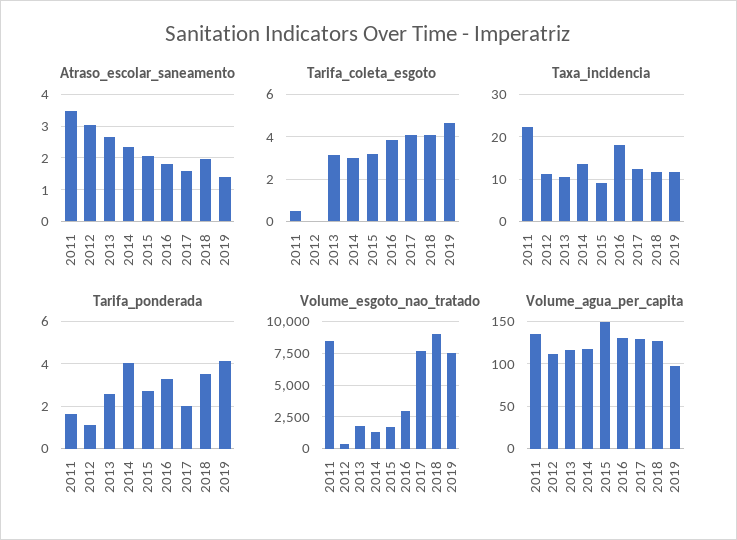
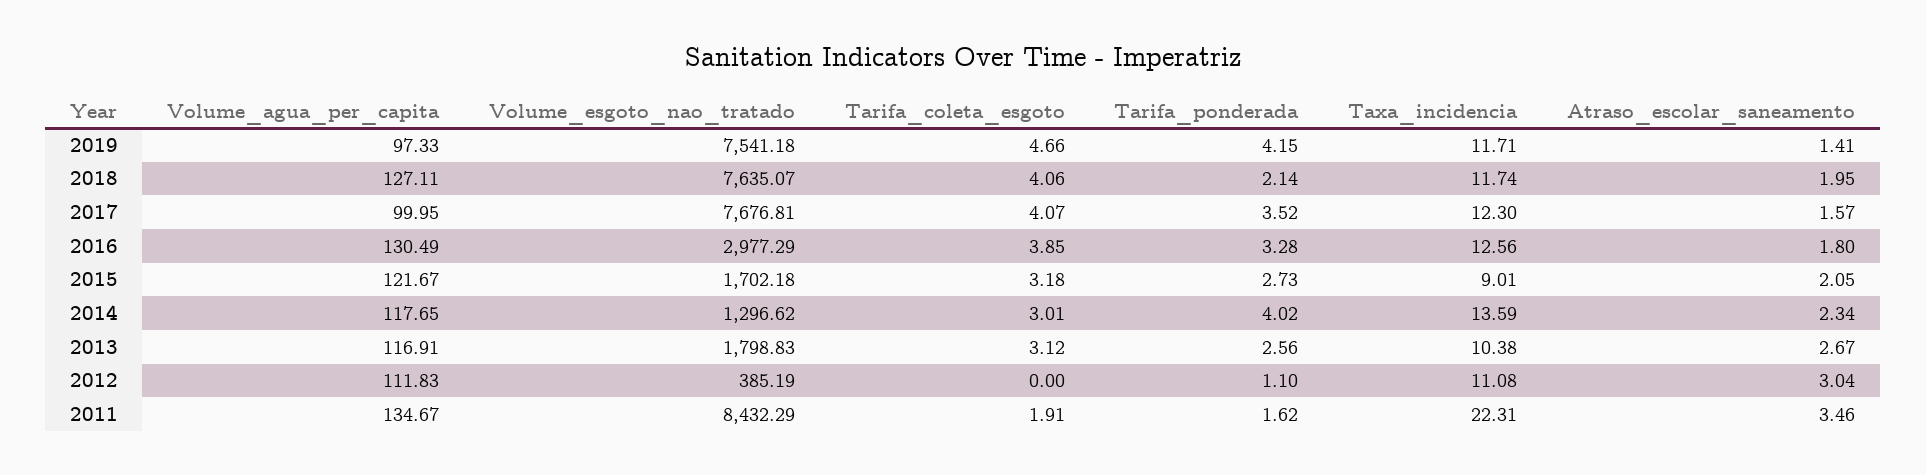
Tarifa_coleta_esgoto, 2011: 0.5 -> 1.91
Taxa_incidencia, 2016: 18 -> 12.56
Tarifa_ponderada, 2017: 2 -> 3.52
Tarifa_ponderada, 2018: 3.5 -> 2.14
Volume_esgoto_nao_tratado, 2018: 9000 -> 7635.07
Volume_agua_per_capita, 2015: 150 -> 121.67
Volume_agua_per_capita, 2017: 130 -> 99.95

